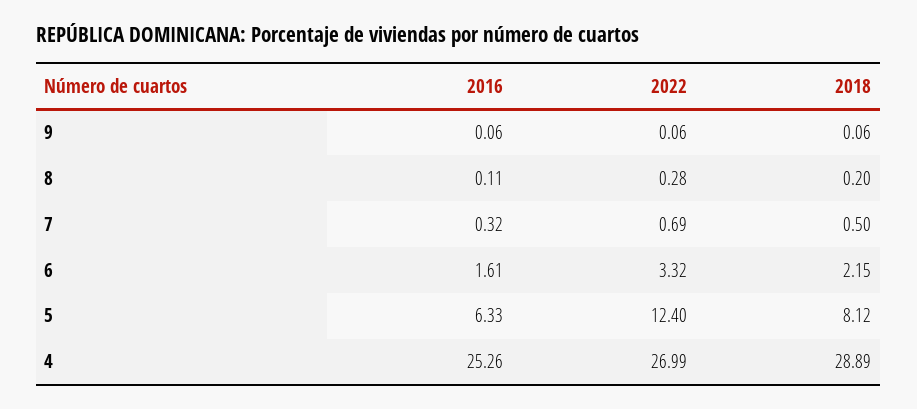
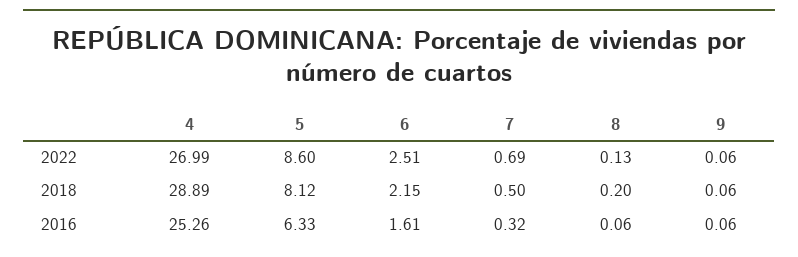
2016, 8: 0.11 -> 0.06
2022, 8: 0.28 -> 0.13
2022, 6: 3.32 -> 2.51
2022, 5: 12.4 -> 8.6

